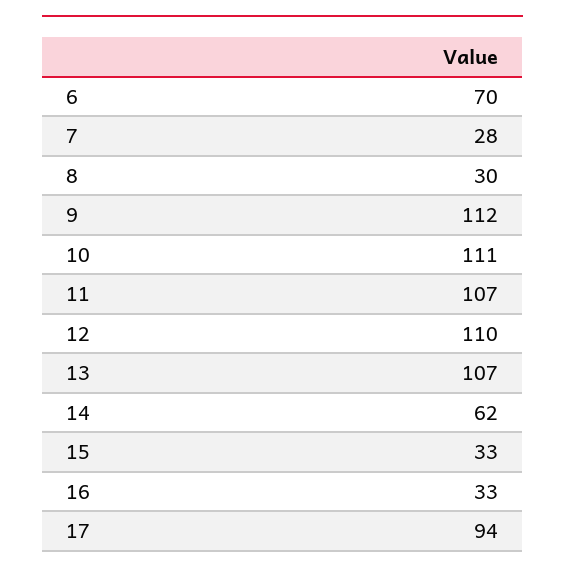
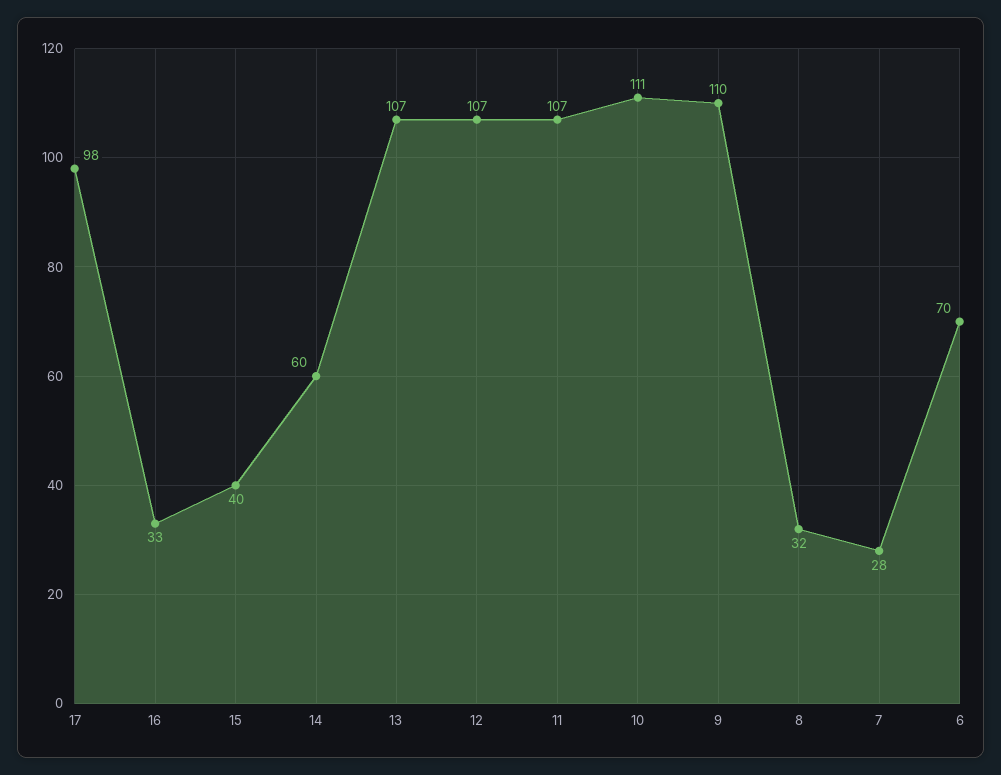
8: 30 -> 32
9: 112 -> 110
12: 110 -> 107
14: 62 -> 60
15: 33 -> 40
17: 94 -> 98

